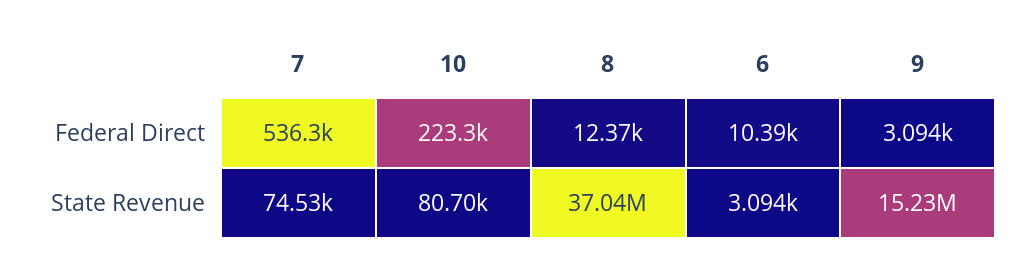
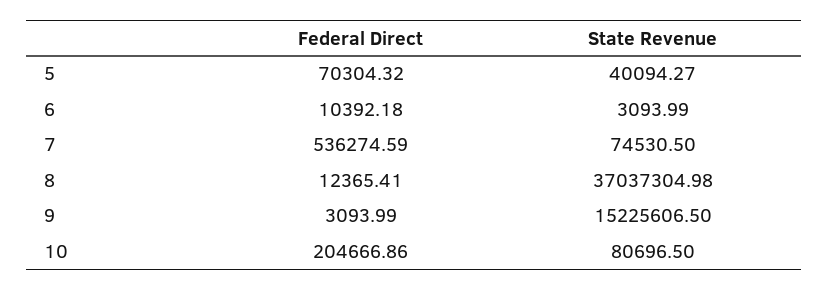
10, Federal Direct: 223300 -> 204666.86
5, Federal Direct: none -> 70304.32
5, State Revenue: none -> 40094.27

